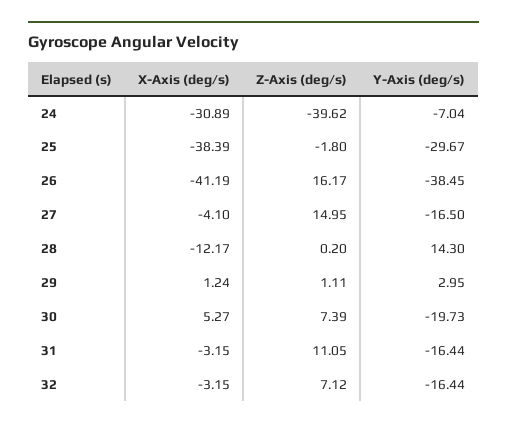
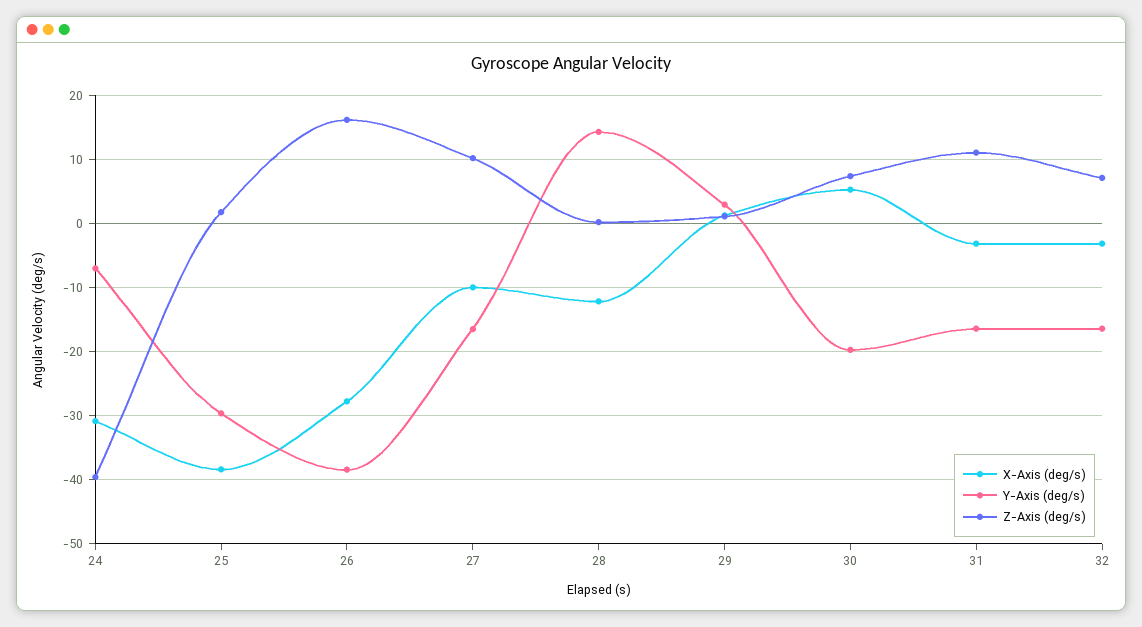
Z-Axis (deg/s), 25: -1.8 -> 2
X-Axis (deg/s), 26: -41.19 -> -28
X-Axis (deg/s), 27: -4.1 -> -10
Z-Axis (deg/s), 27: 14.95 -> 10

